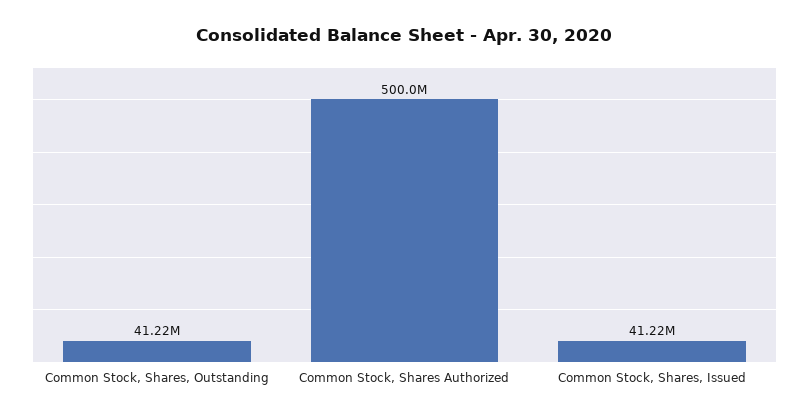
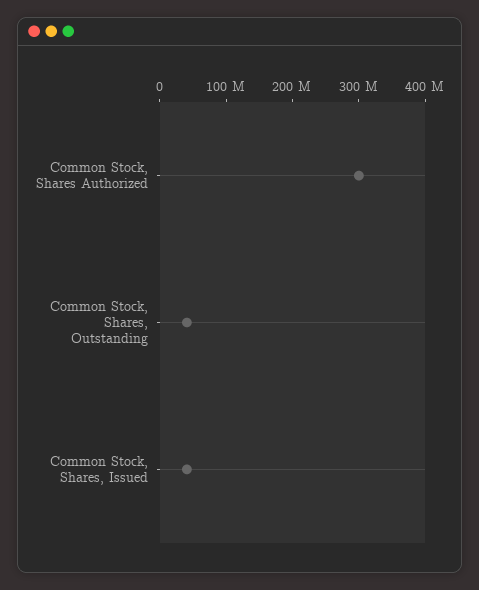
Common Stock, Shares Authorized: 500000000 -> 300000000

